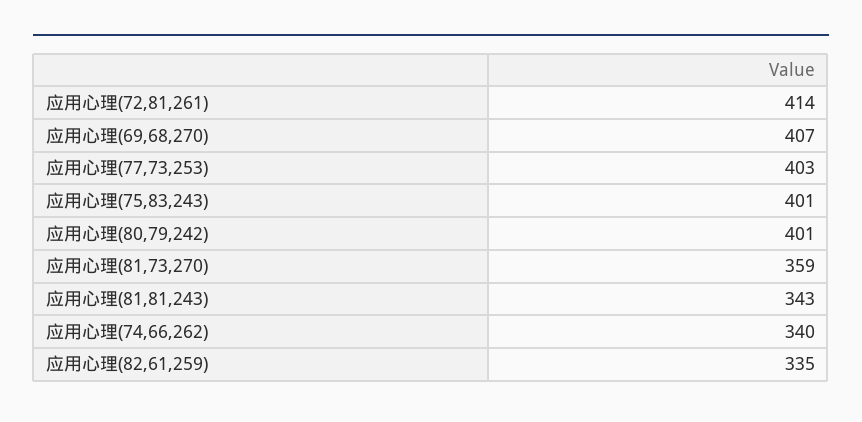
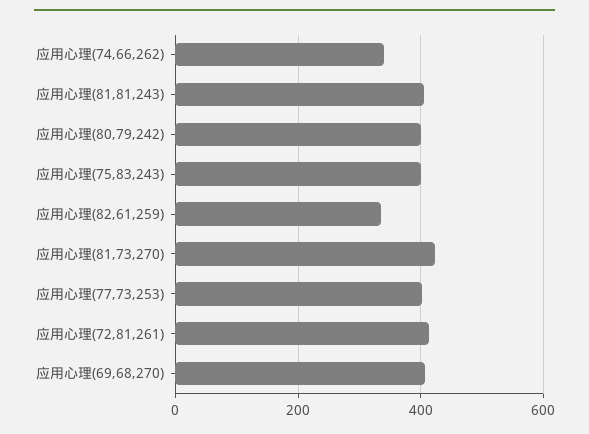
应用心理(81,73,270): 359 -> 420
应用心理(81,81,243): 343 -> 400

